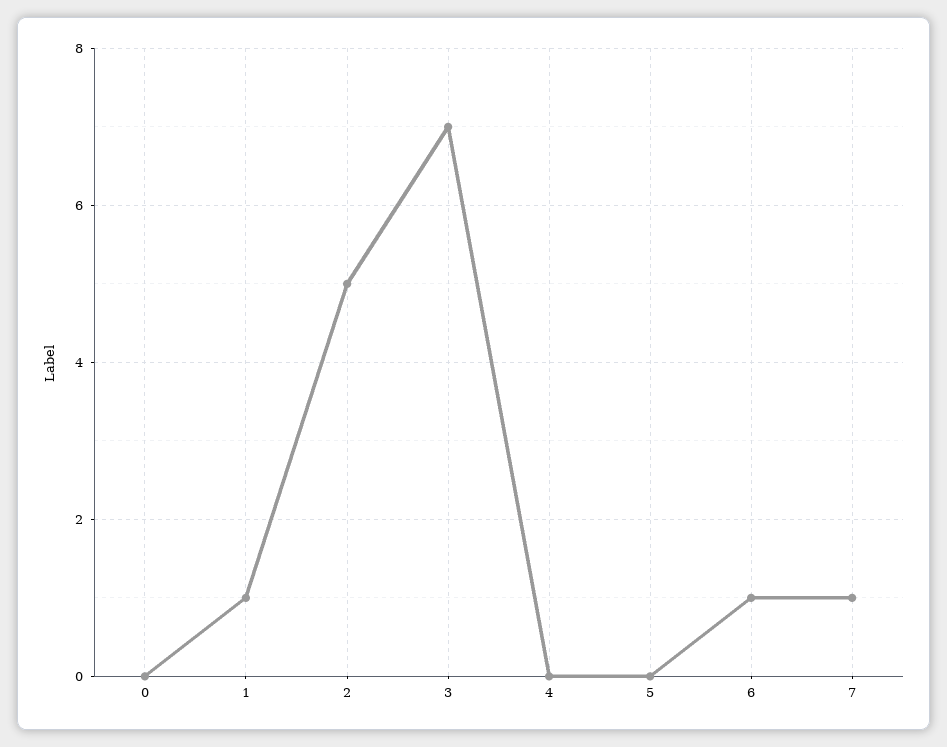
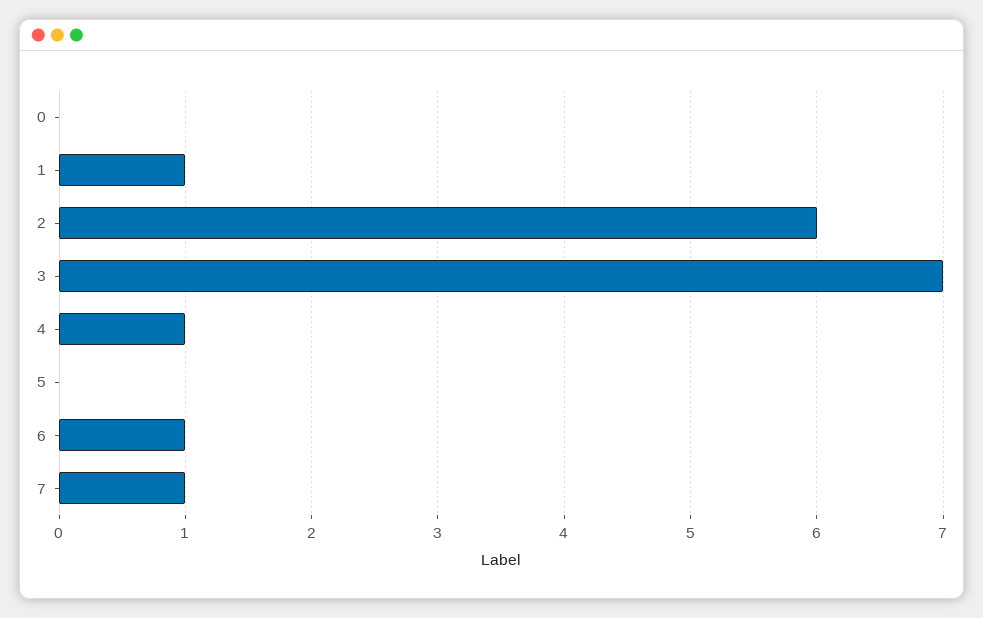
2: 5 -> 6
4: 0 -> 1

